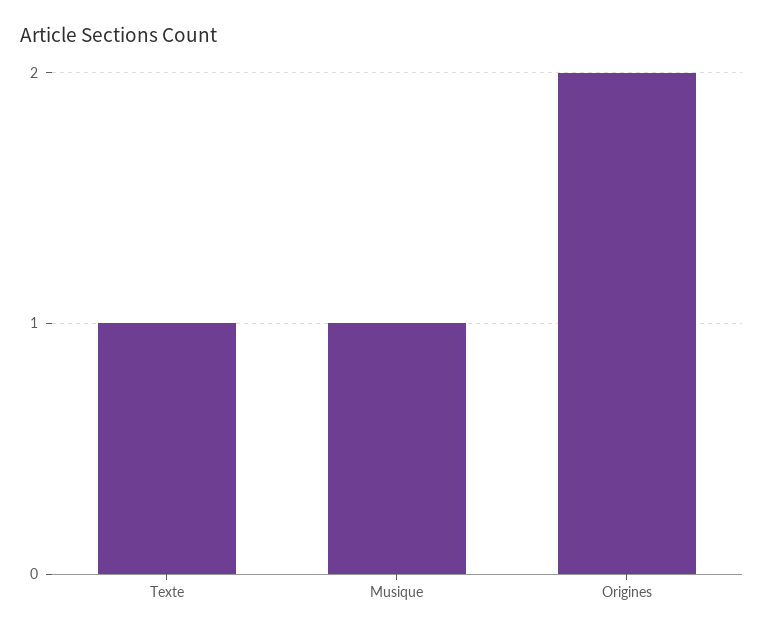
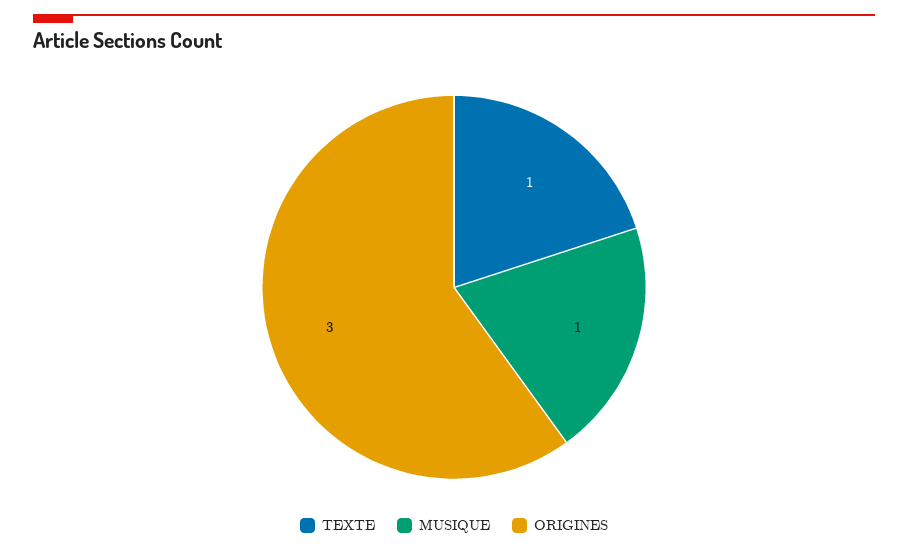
Origines: 2 -> 3

